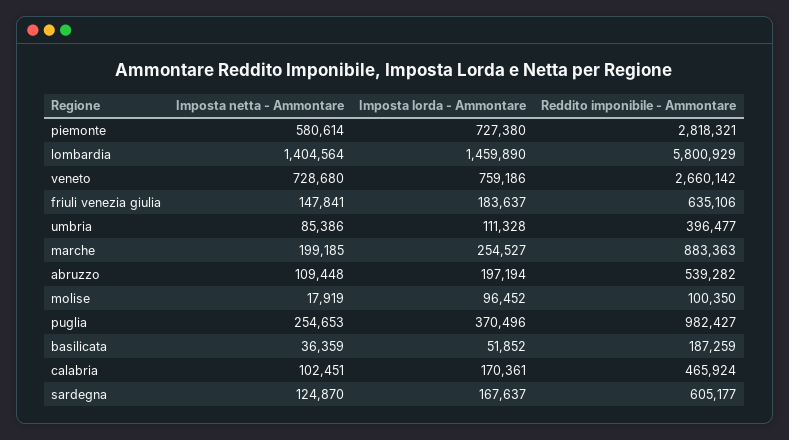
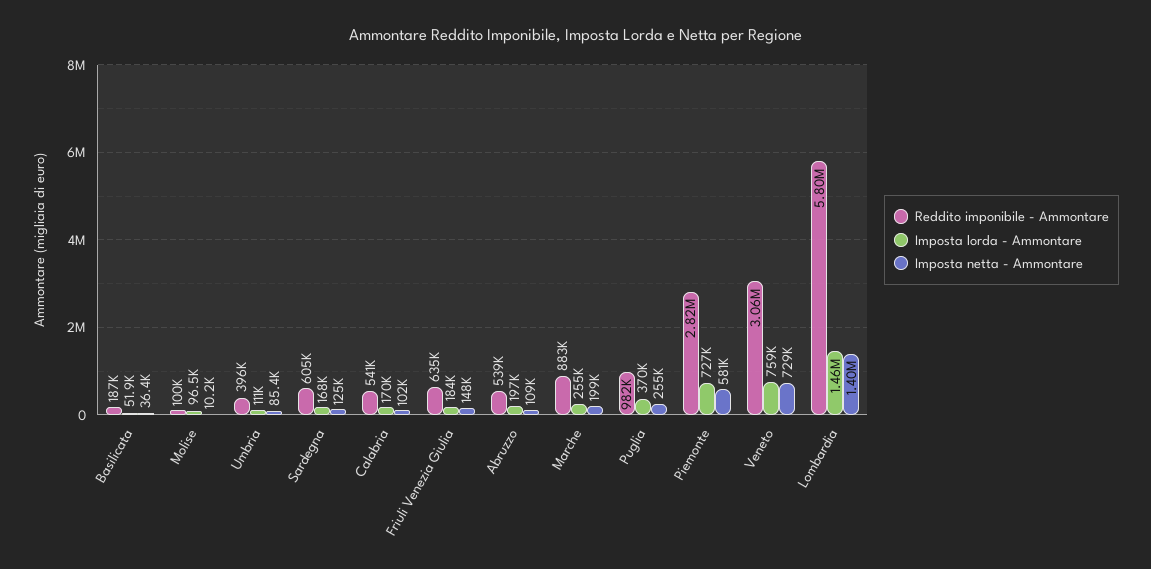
Reddito imponibile - Ammontare, veneto: 2660142 -> 3060000
Imposta netta - Ammontare, molise: 17919 -> 10200
Reddito imponibile - Ammontare, calabria: 465924 -> 541000

